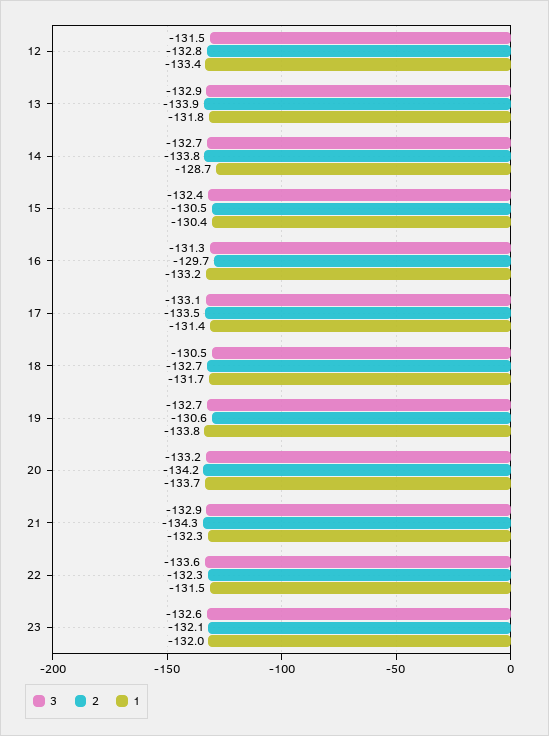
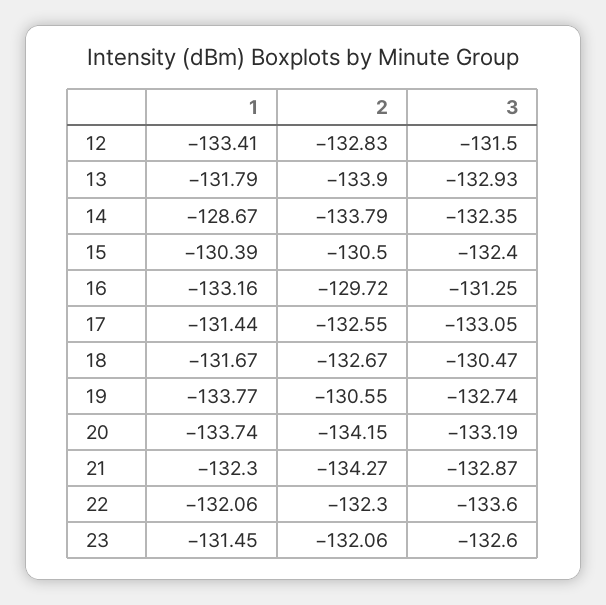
3, 14: -132.7 -> -132.35
2, 17: -133.5 -> -132.55
1, 22: -131.5 -> -132.06
1, 23: -132 -> -131.45

